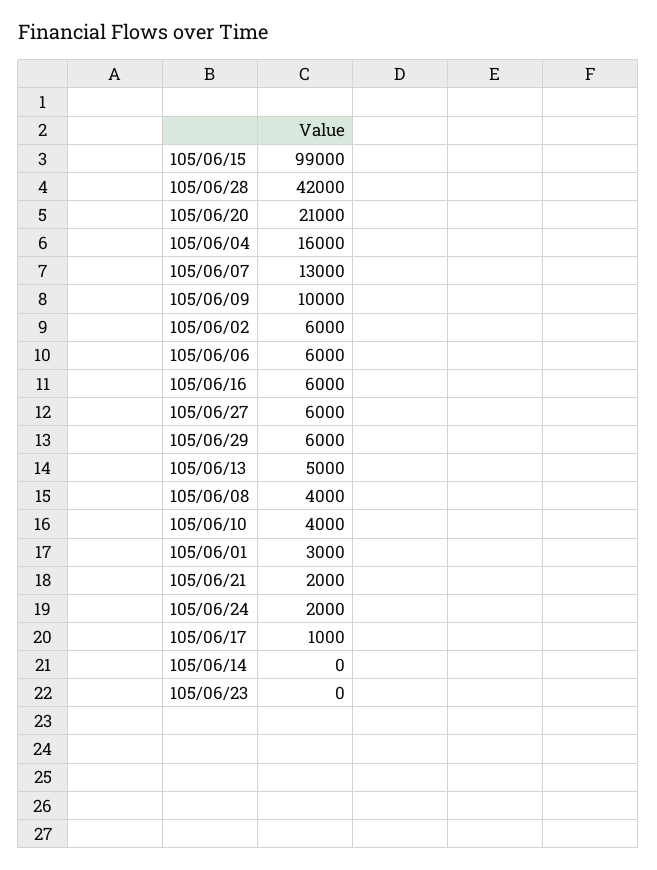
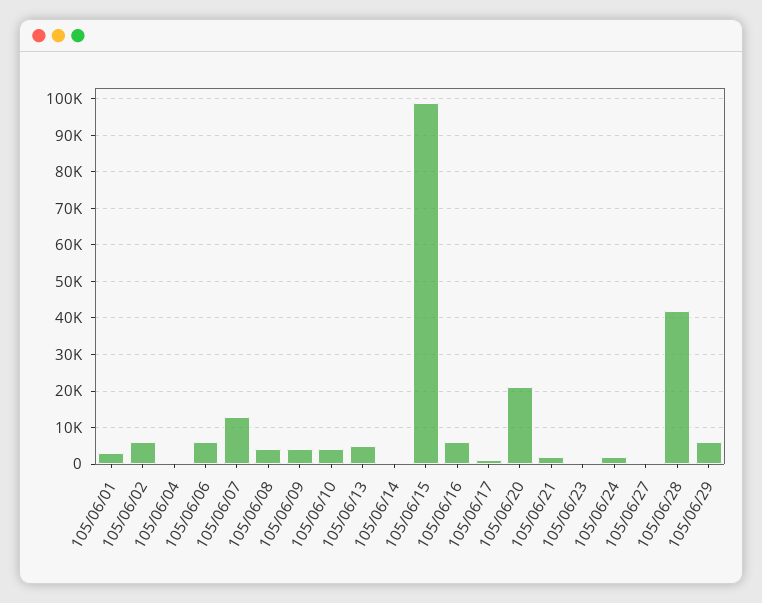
105/06/04: 16000 -> 0
105/06/09: 10000 -> 4000
105/06/27: 6000 -> 0

